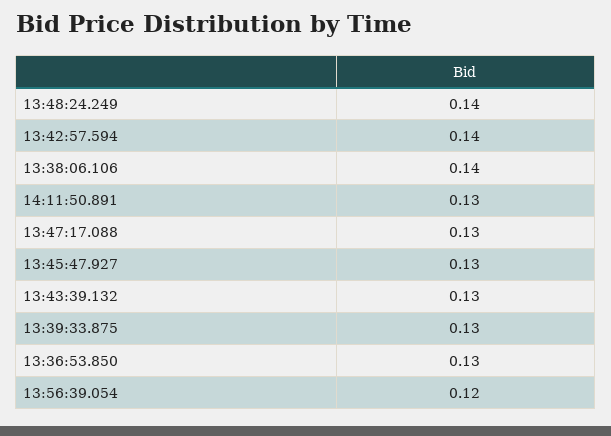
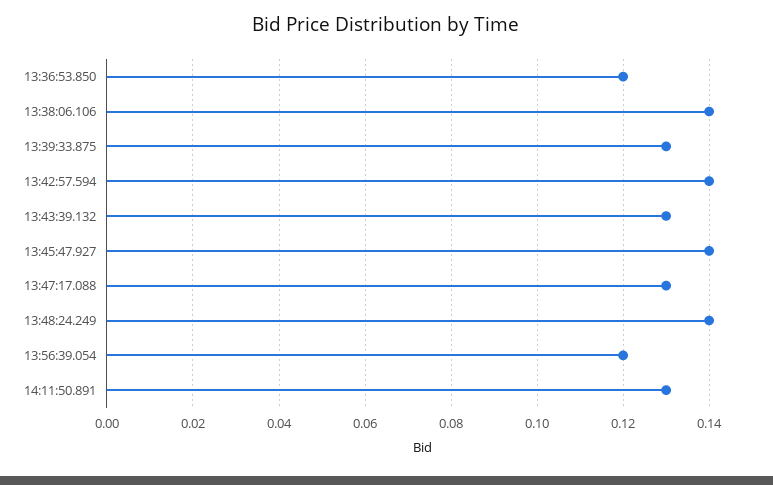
13:45:47.927: 0.13 -> 0.14
13:36:53.850: 0.13 -> 0.12

